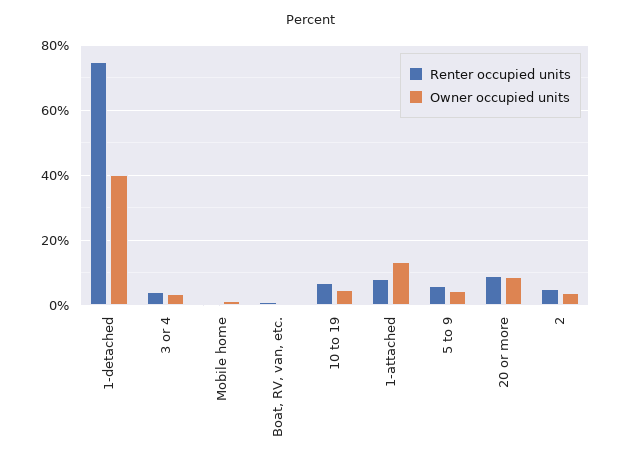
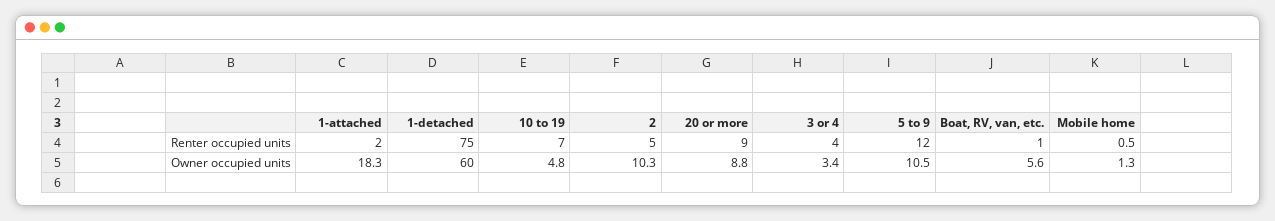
Owner occupied units, 1-detached: 40 -> 60
Owner occupied units, Boat, RV, van, etc.: 0 -> 5.6
Renter occupied units, 1-attached: 8 -> 2
Owner occupied units, 1-attached: 14 -> 18.3
Renter occupied units, 5 to 9: 6 -> 12
Owner occupied units, 5 to 9: 4 -> 10.5
Owner occupied units, 2: 4 -> 10.3

